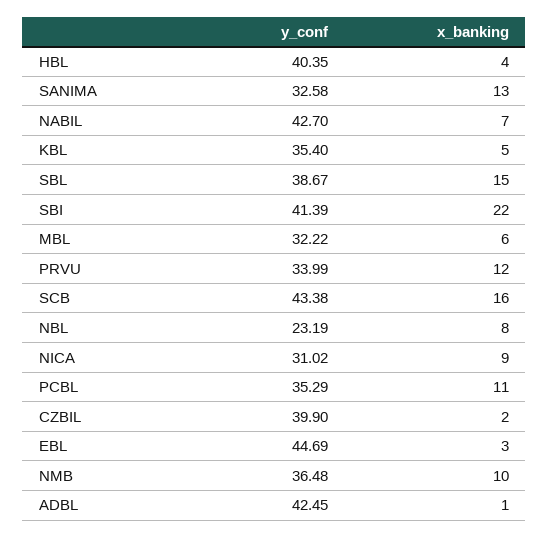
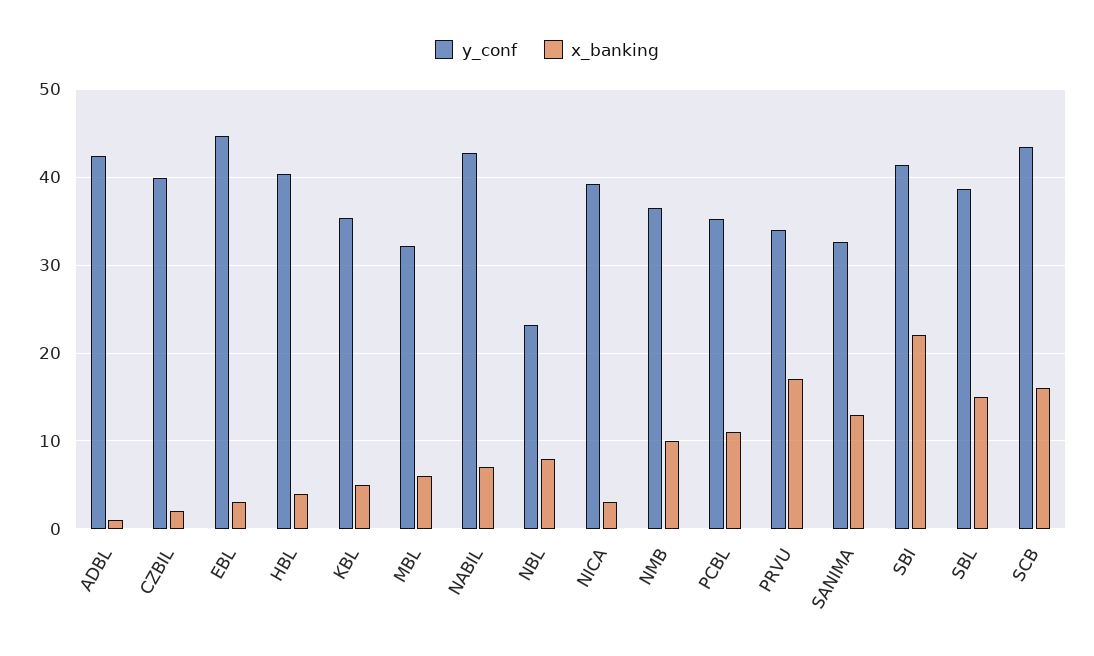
x_banking, PRVU: 12 -> 17
y_conf, NICA: 31.02 -> 39
x_banking, NICA: 9 -> 3

